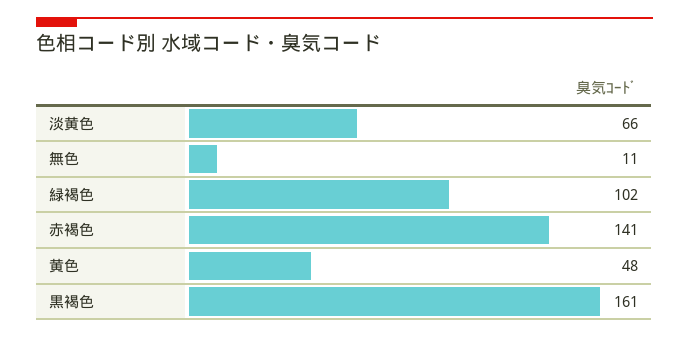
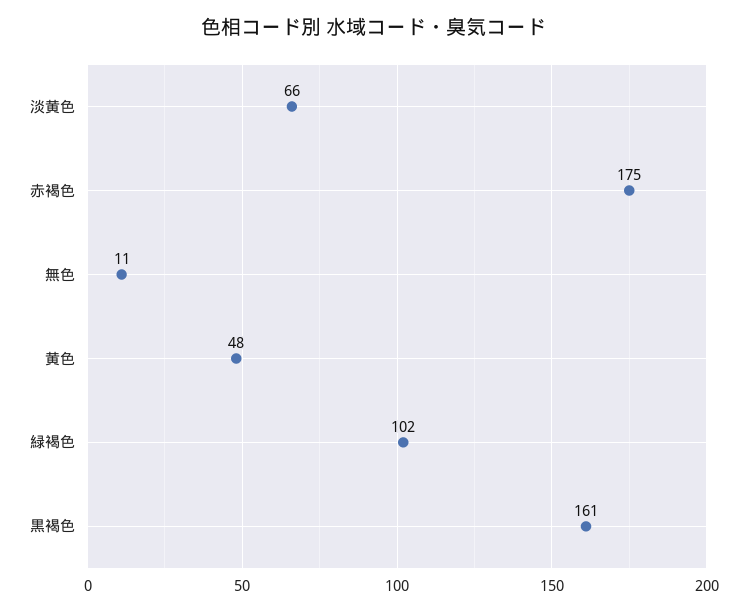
赤褐色: 141 -> 175

